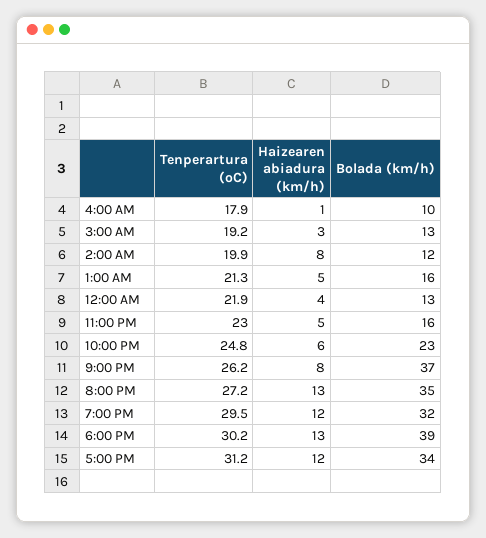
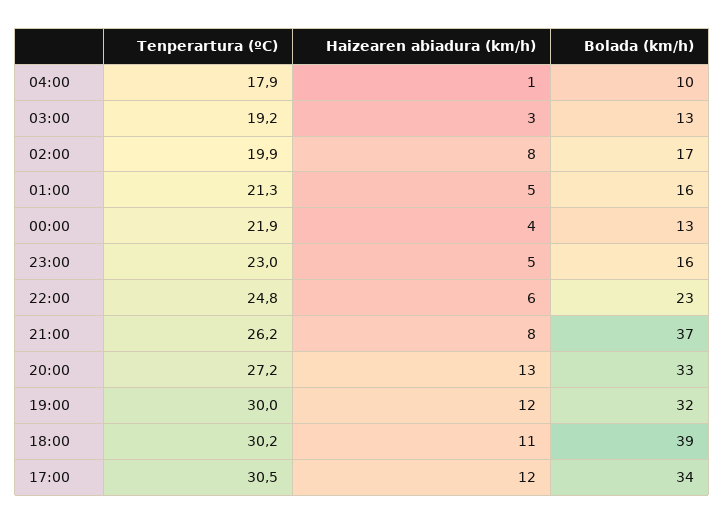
Bolada (km/h), 2:00 AM: 12 -> 17
Bolada (km/h), 8:00 PM: 35 -> 33
Tenperartura (ºC), 7:00 PM: 29.5 -> 30
Haizearen abiadura (km/h), 6:00 PM: 13 -> 11
Tenperartura (ºC), 5:00 PM: 31.2 -> 30.5

